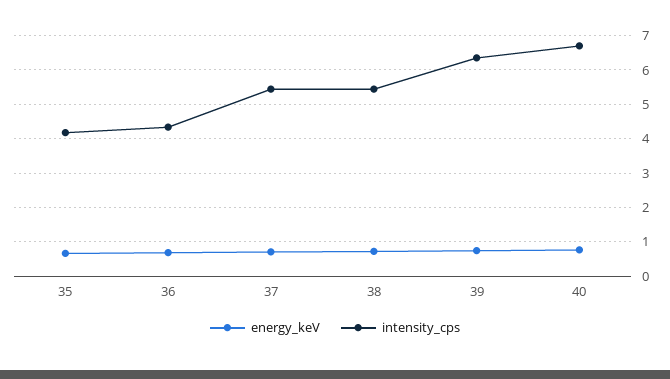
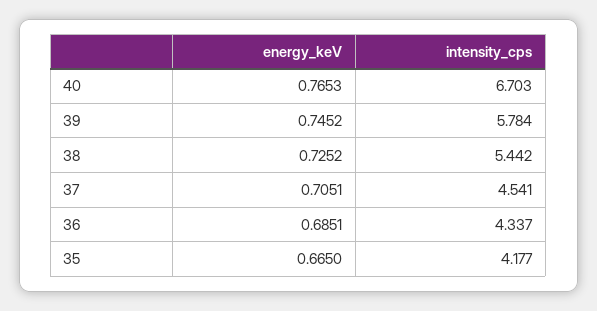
intensity_cps, 37: 5.4 -> 4.541
intensity_cps, 39: 6.4 -> 5.784

